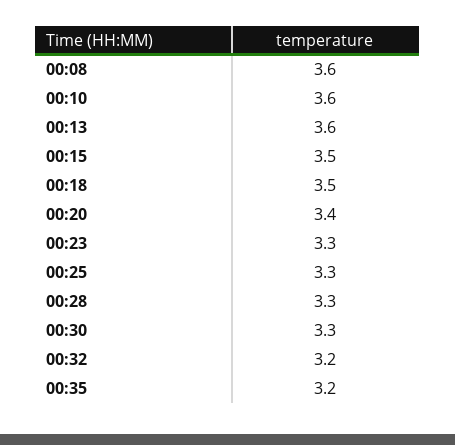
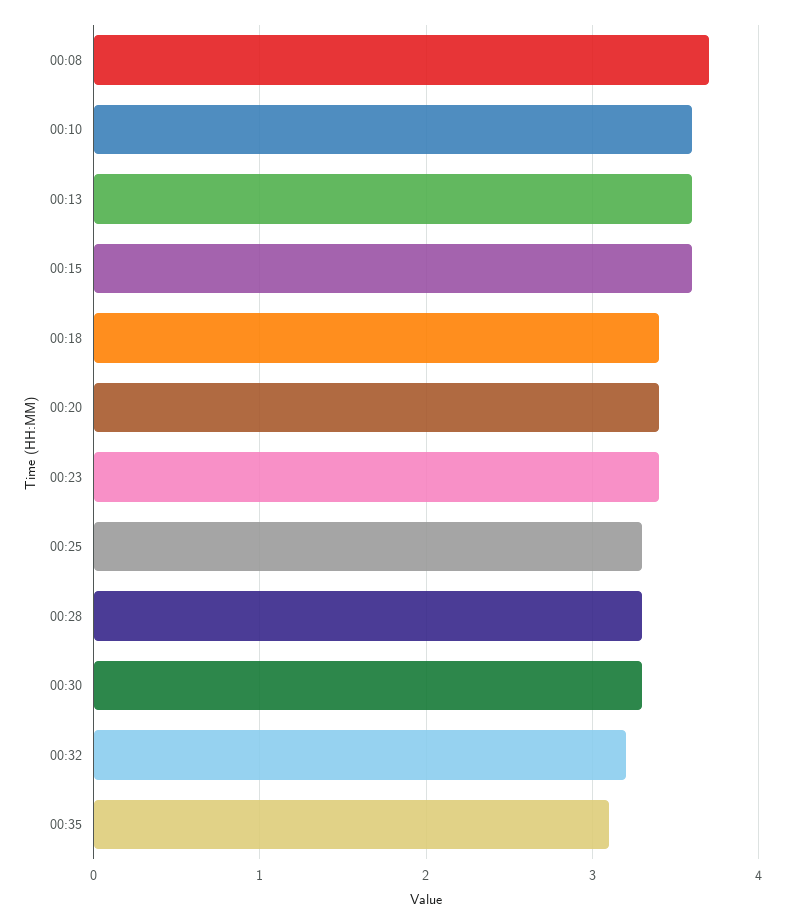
00:08: 3.6 -> 3.7
00:15: 3.5 -> 3.6
00:18: 3.5 -> 3.4
00:23: 3.3 -> 3.4
00:35: 3.2 -> 3.1

